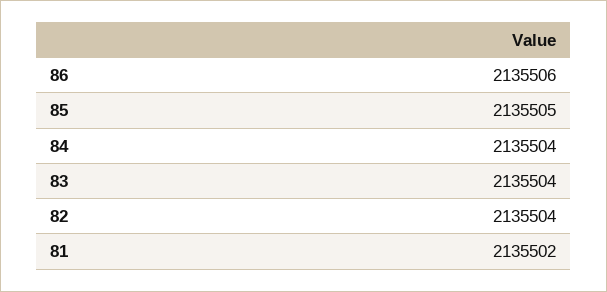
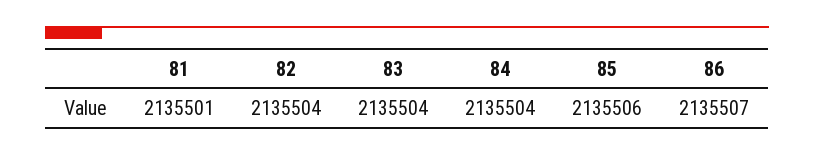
86: 2135506 -> 2135507
85: 2135505 -> 2135506
81: 2135502 -> 2135501

